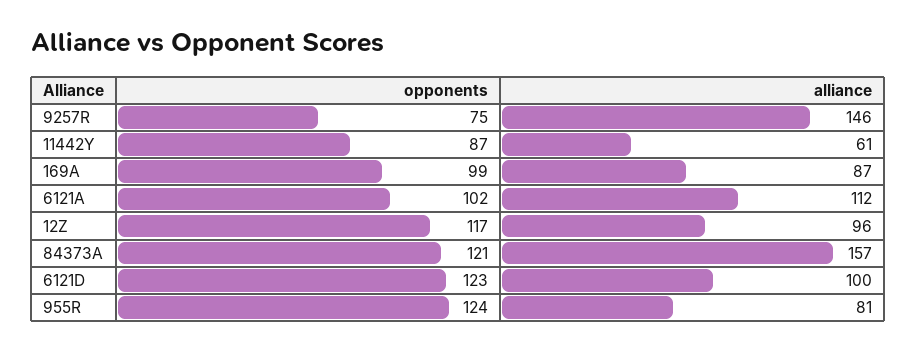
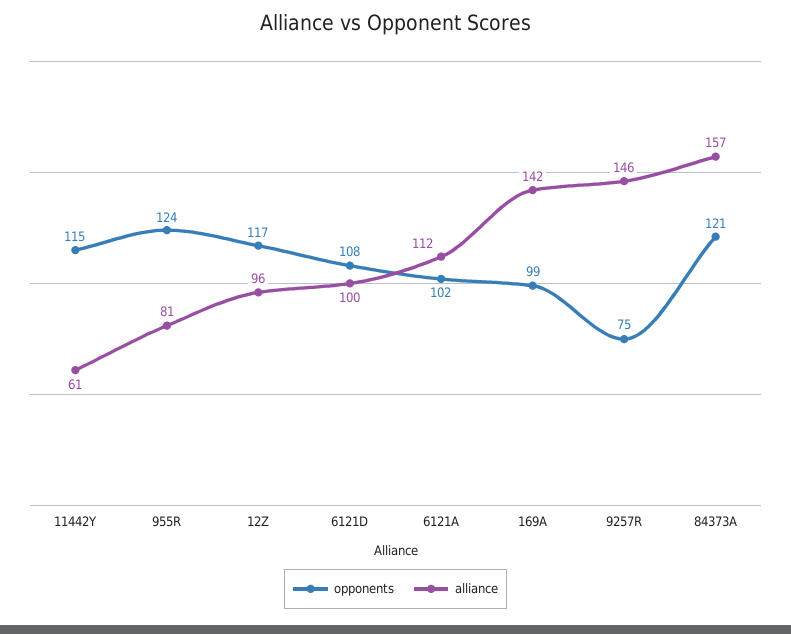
opponents, 11442Y: 87 -> 115
alliance, 169A: 87 -> 142
opponents, 6121D: 123 -> 108

